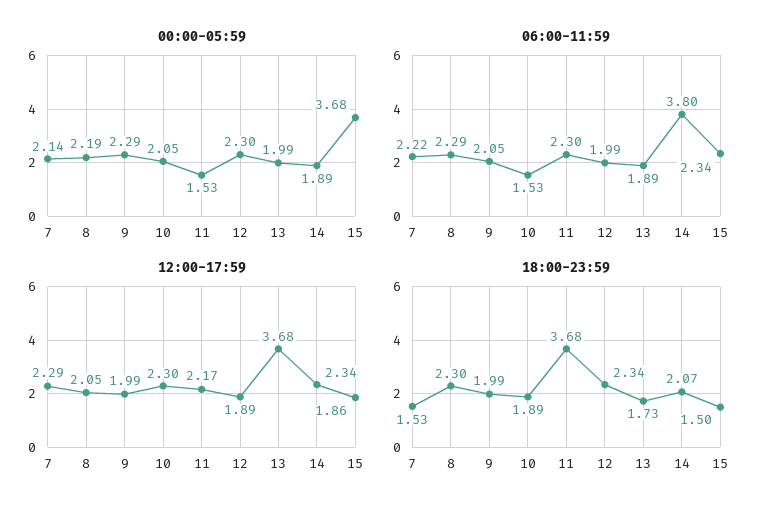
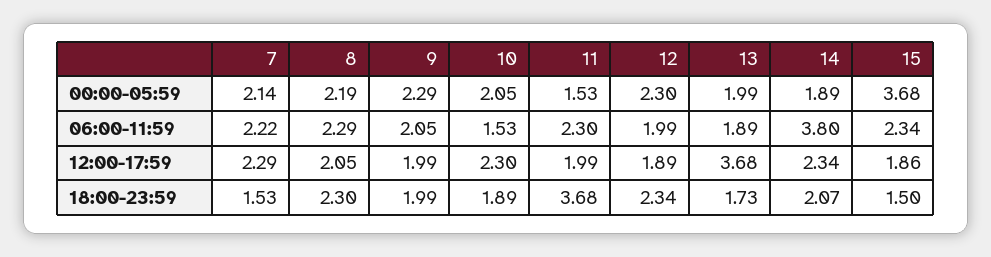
12:00-17:59, 11: 2.17 -> 1.99

